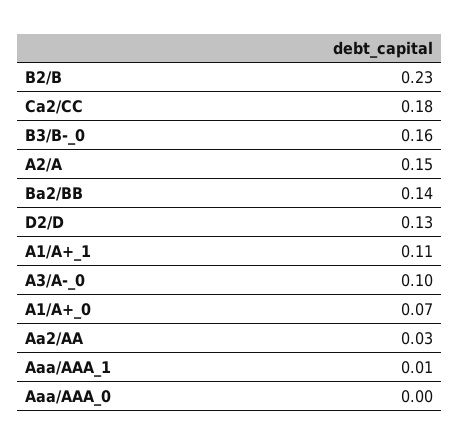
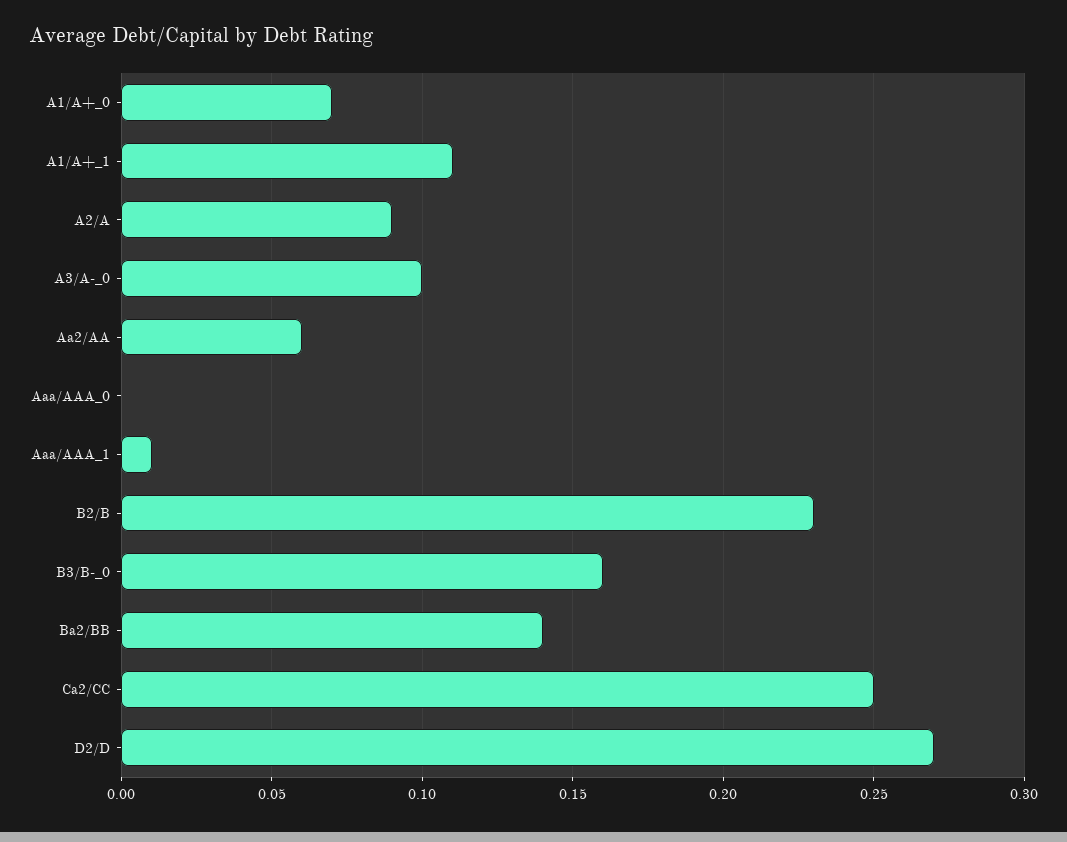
Ca2/CC: 0.18 -> 0.25
A2/A: 0.15 -> 0.09
D2/D: 0.13 -> 0.27
Aa2/AA: 0.03 -> 0.06

